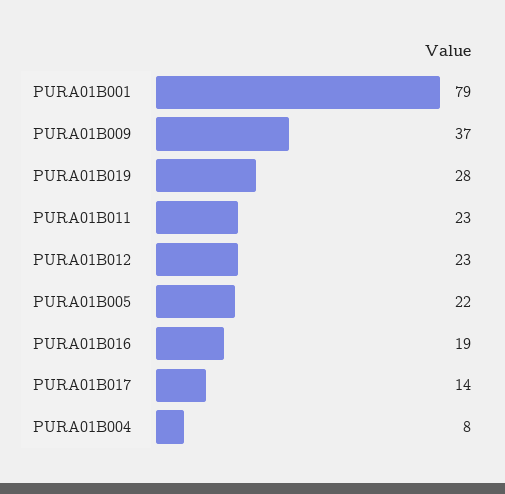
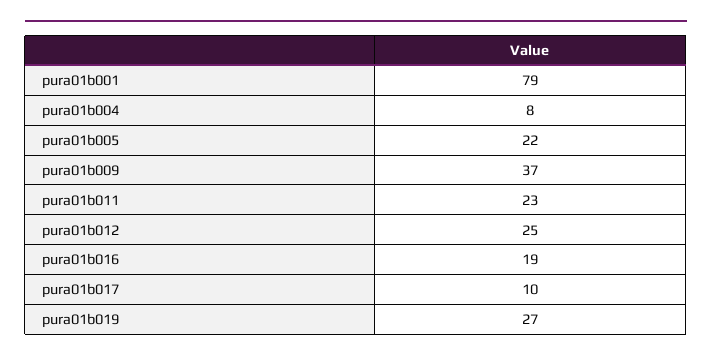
PURA01B019: 28 -> 27
PURA01B012: 23 -> 25
PURA01B017: 14 -> 10

